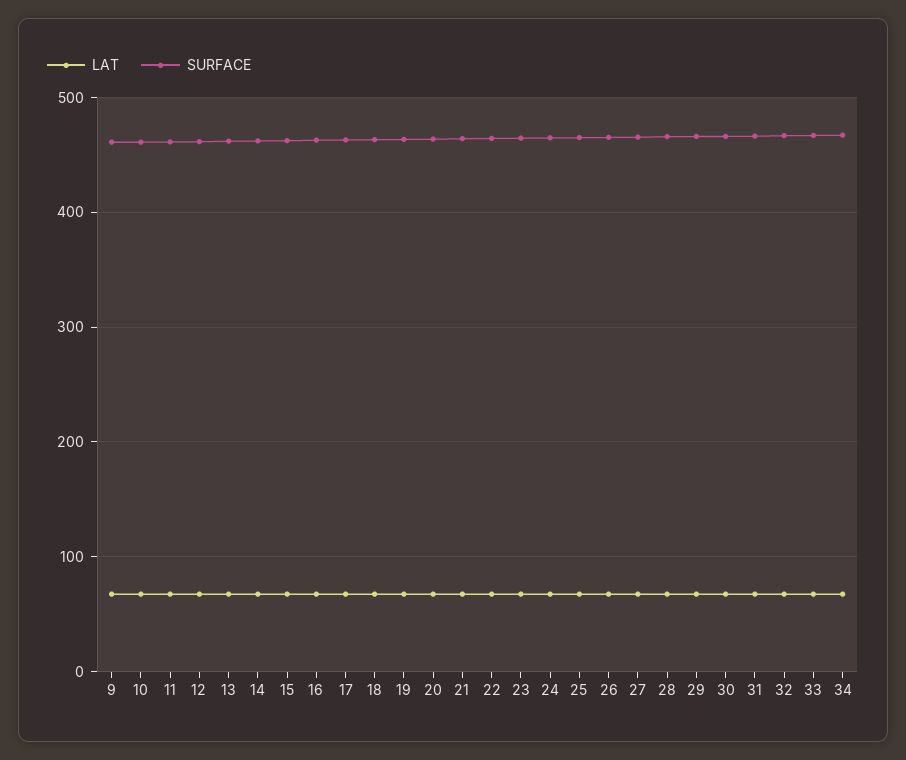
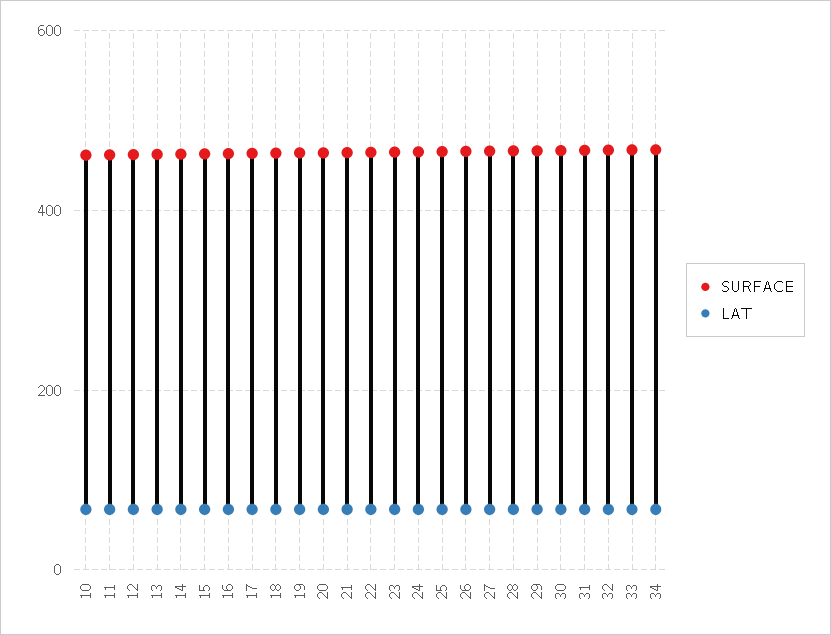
LAT, 9: 70 -> none
SURFACE, 9: 460 -> none

